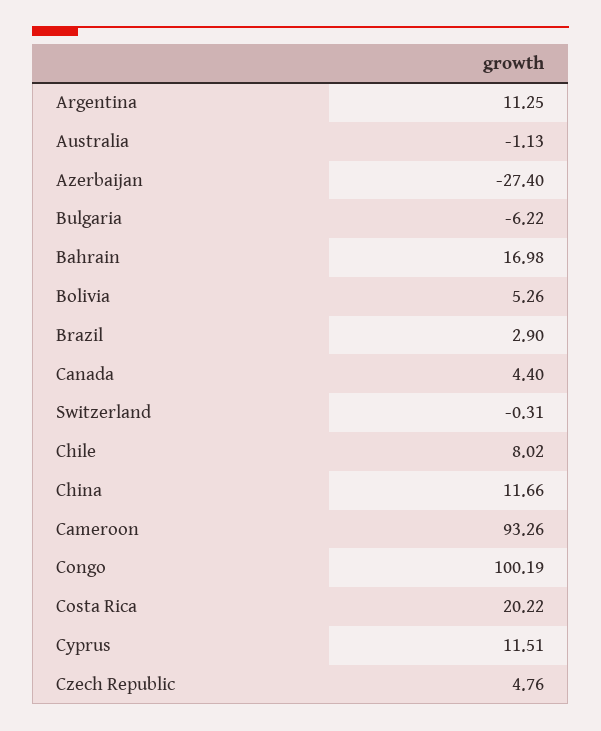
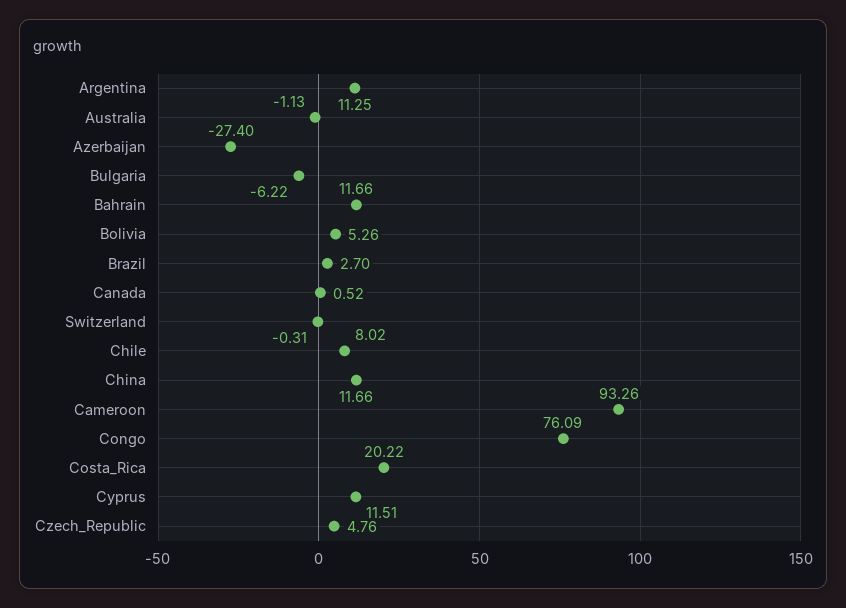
Bahrain: 16.98 -> 11.66
Brazil: 2.9 -> 2.7
Canada: 4.4 -> 0.52
Congo: 100.19 -> 76.09

